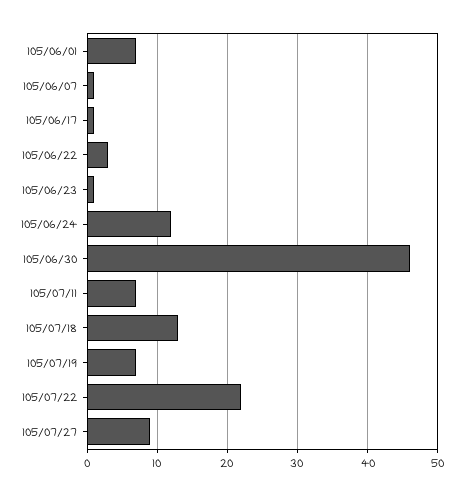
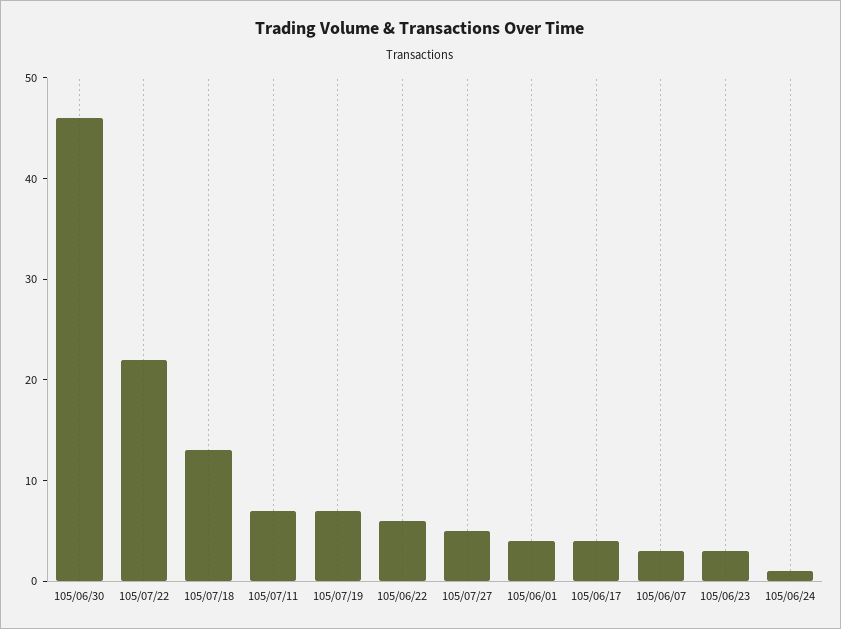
105/06/01: 7 -> 4
105/06/07: 1 -> 3
105/06/17: 1 -> 4
105/06/22: 3 -> 6
105/06/23: 1 -> 3
105/06/24: 12 -> 1
105/07/27: 9 -> 5

